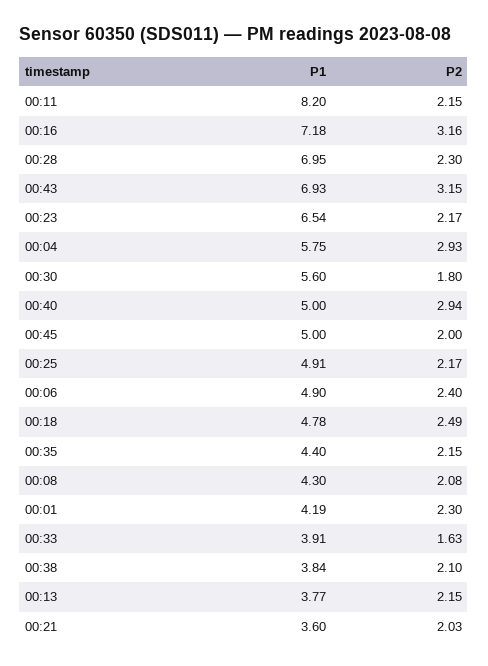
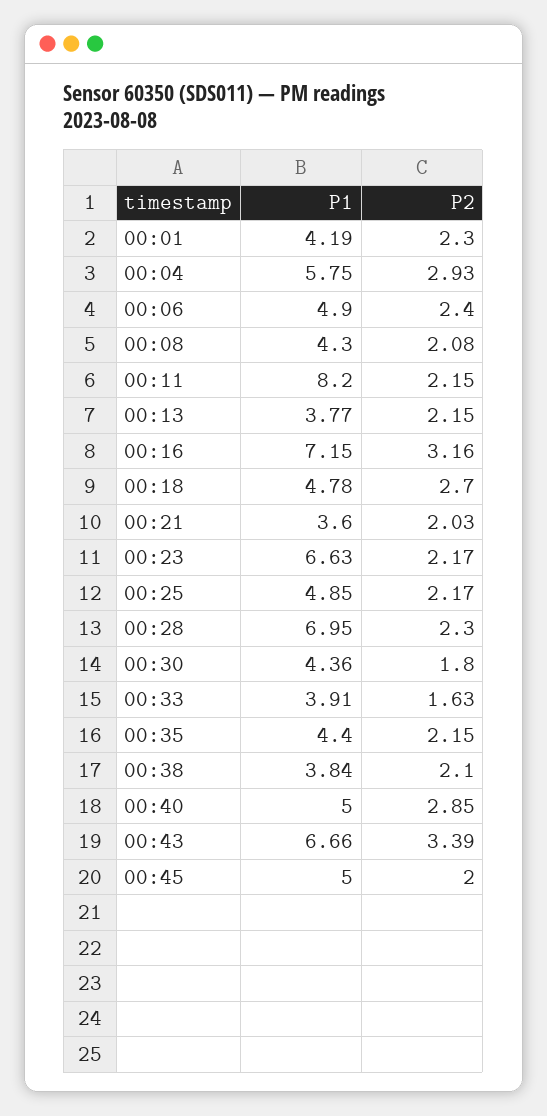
P1, 00:16: 7.18 -> 7.15
P1, 00:43: 6.93 -> 6.66
P2, 00:43: 3.15 -> 3.39
P1, 00:23: 6.54 -> 6.63
P1, 00:30: 5.6 -> 4.36
P2, 00:40: 2.94 -> 2.85
P1, 00:25: 4.91 -> 4.85
P2, 00:18: 2.49 -> 2.7

